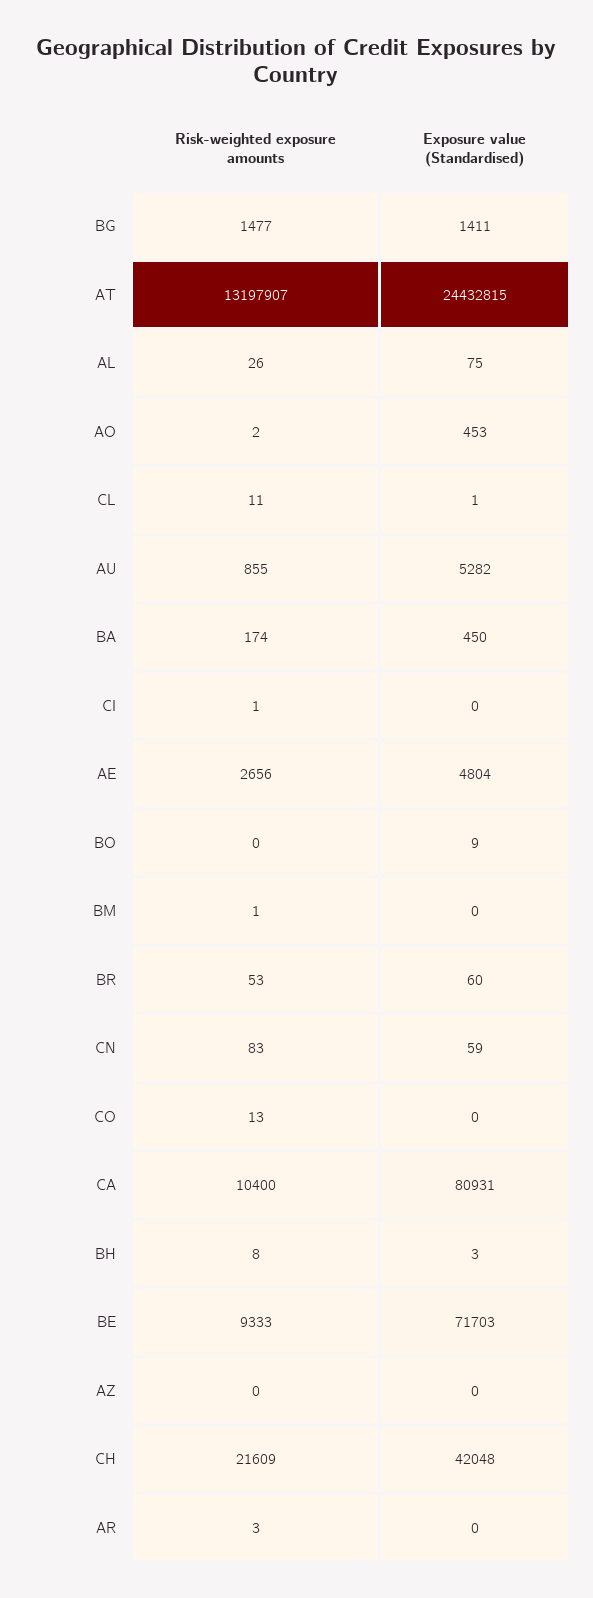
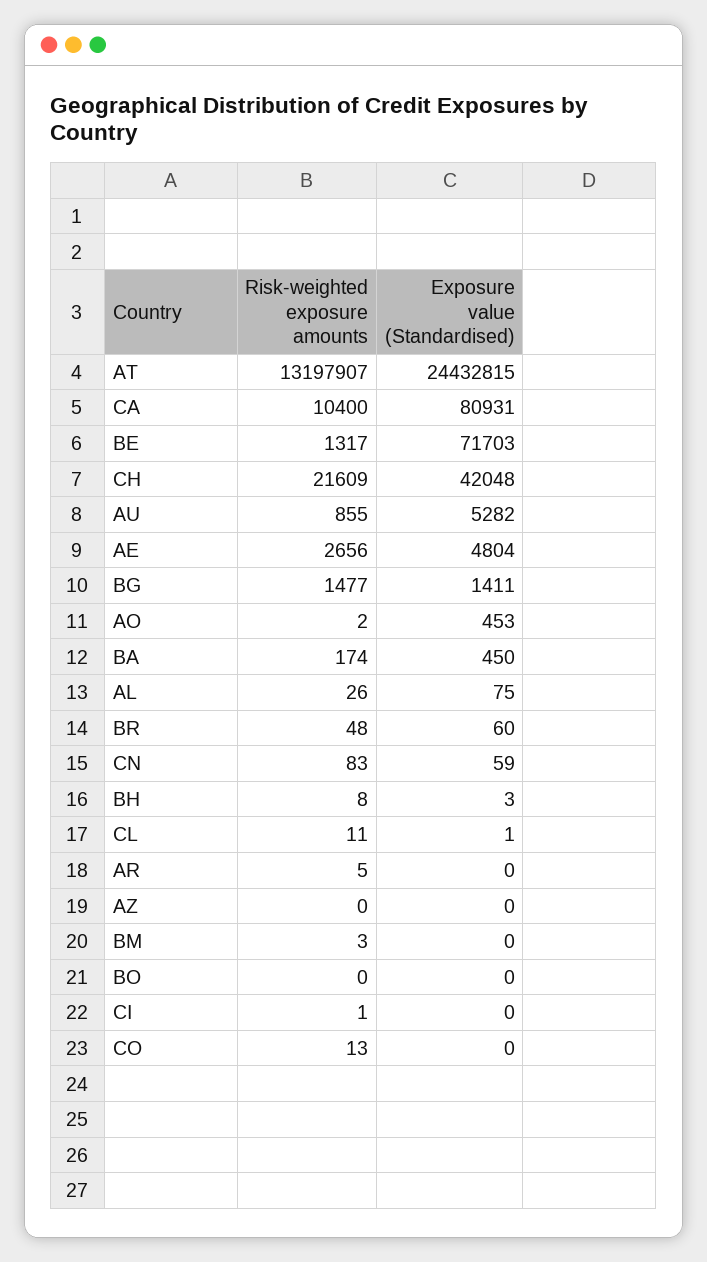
Exposure value (Standardised), BO: 9 -> 0
Risk-weighted exposure amounts, BM: 1 -> 3
Risk-weighted exposure amounts, BR: 53 -> 48
Risk-weighted exposure amounts, BE: 9333 -> 1317
Risk-weighted exposure amounts, AR: 3 -> 5

